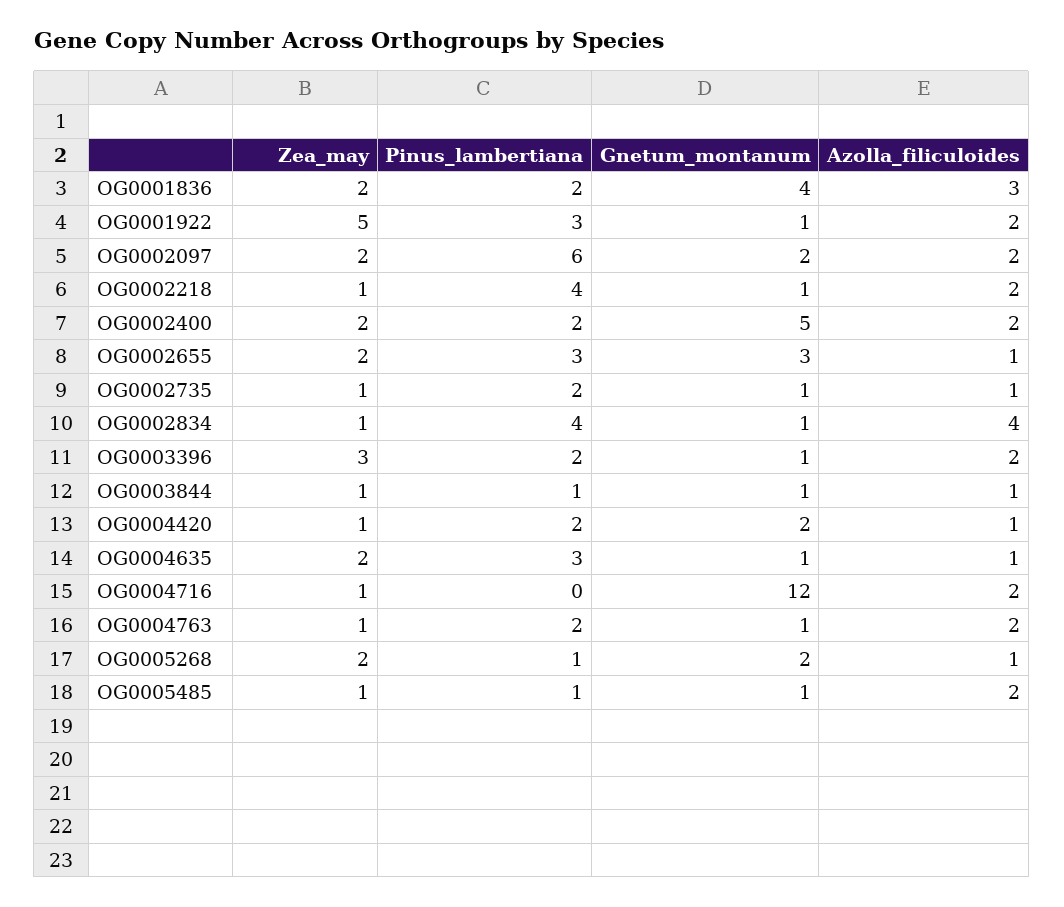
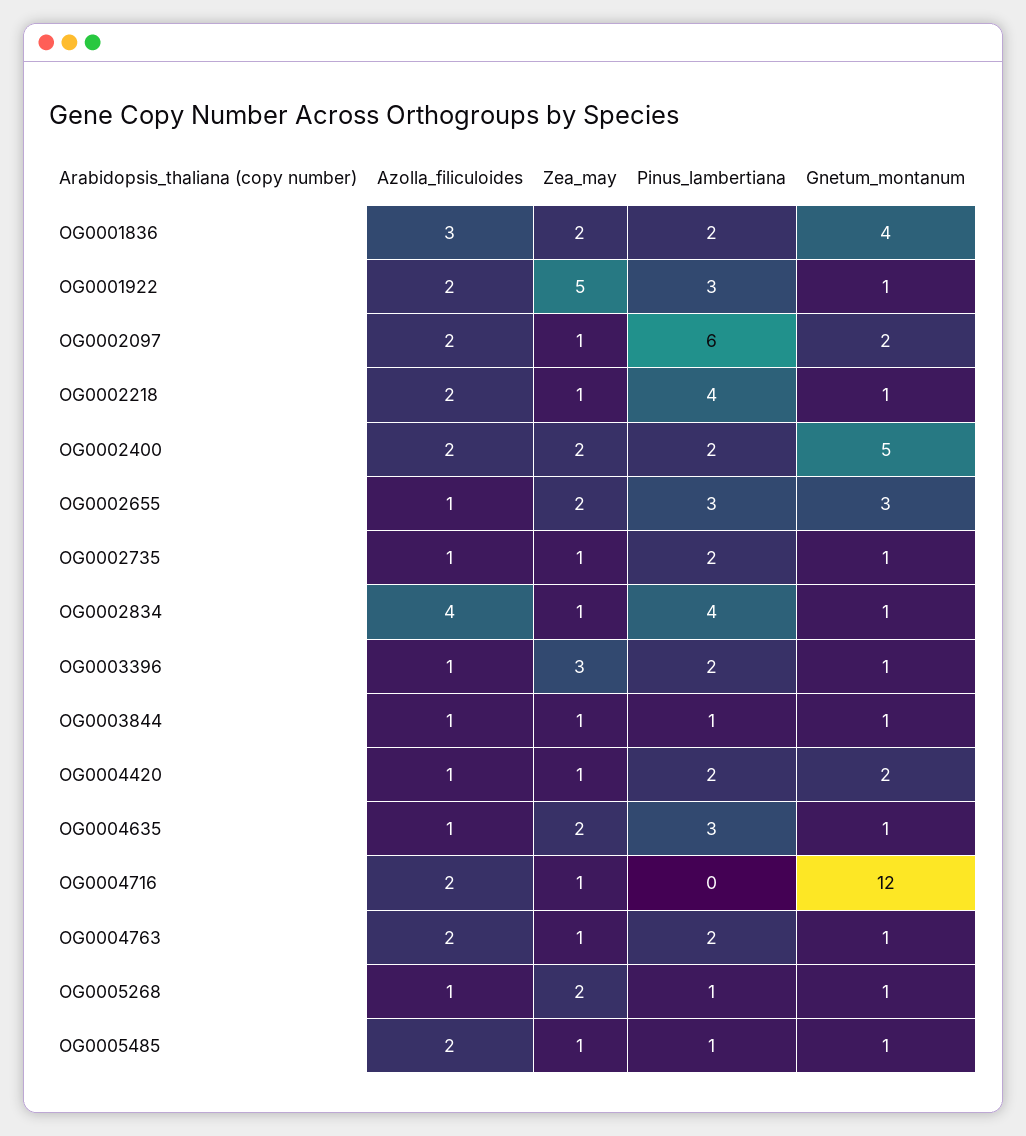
Zea_may, OG0002097: 2 -> 1
Azolla_filiculoides, OG0003396: 2 -> 1
Gnetum_montanum, OG0005268: 2 -> 1

